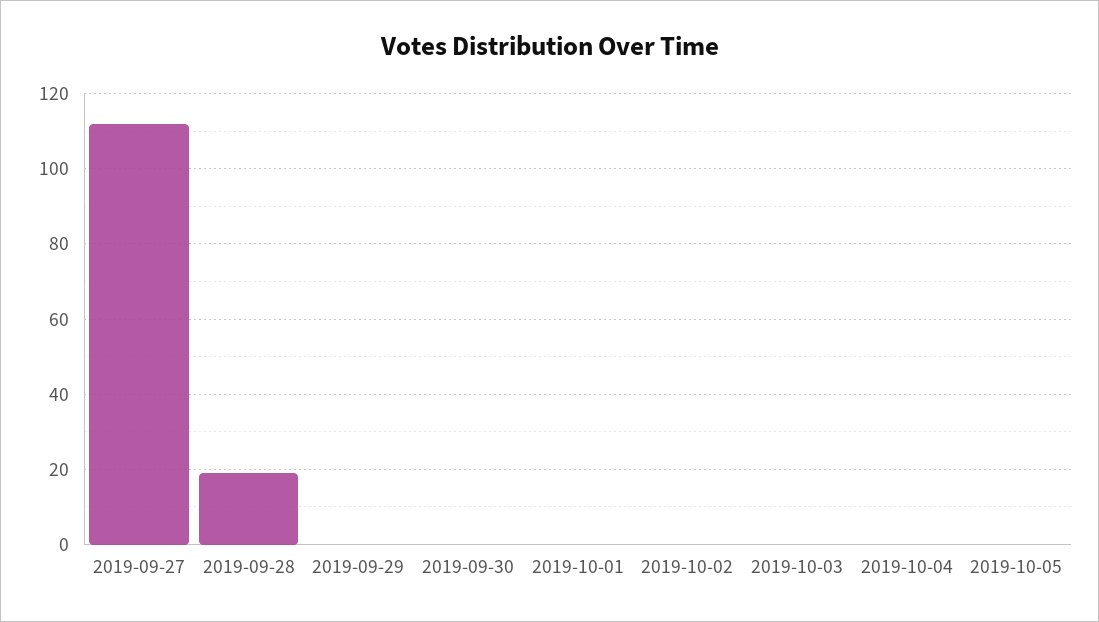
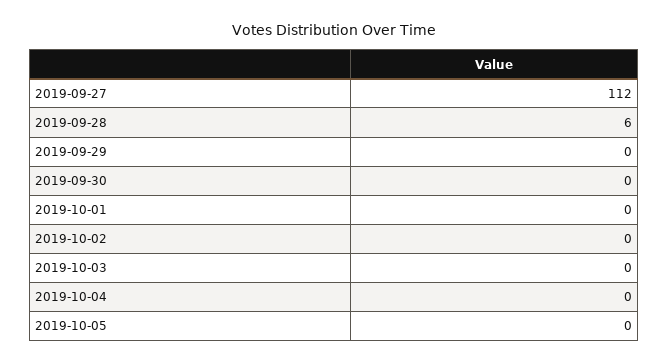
2019-09-28: 20 -> 6

